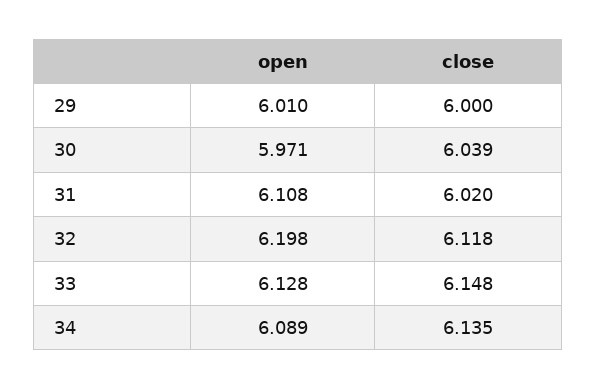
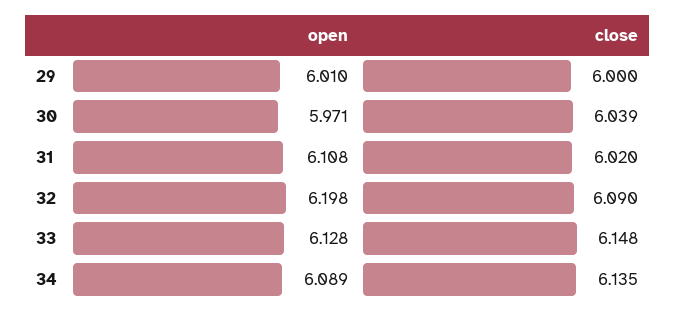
close, 32: 6.118 -> 6.09

